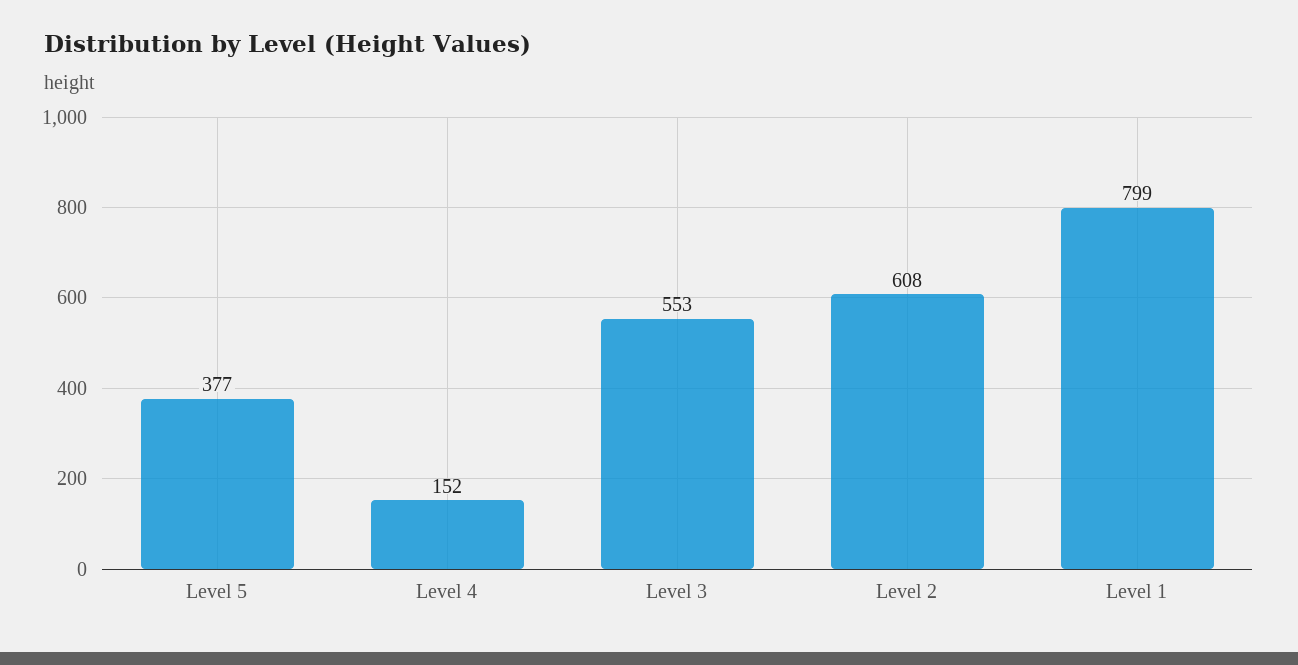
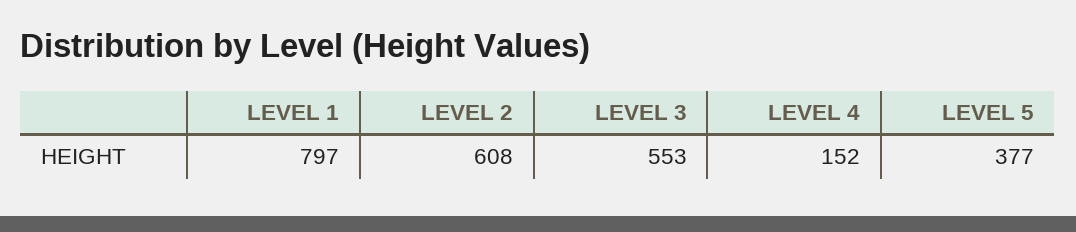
Level 1: 799 -> 797

